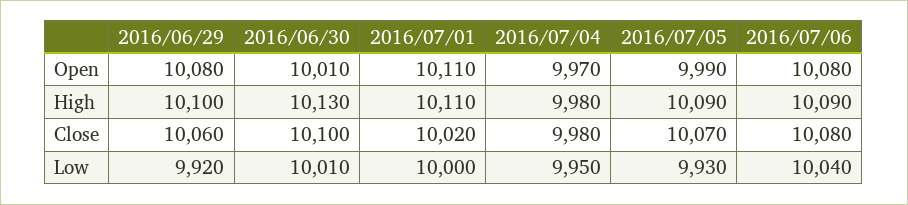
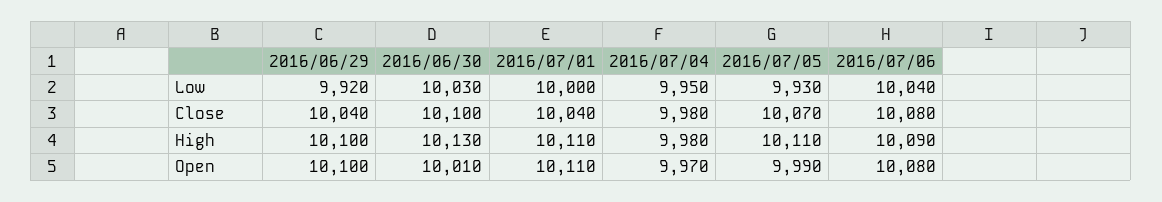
2016/06/29, Open: 10080 -> 10100
2016/07/05, High: 10090 -> 10110
2016/06/29, Close: 10060 -> 10040
2016/07/01, Close: 10020 -> 10040
2016/06/30, Low: 10010 -> 10030

